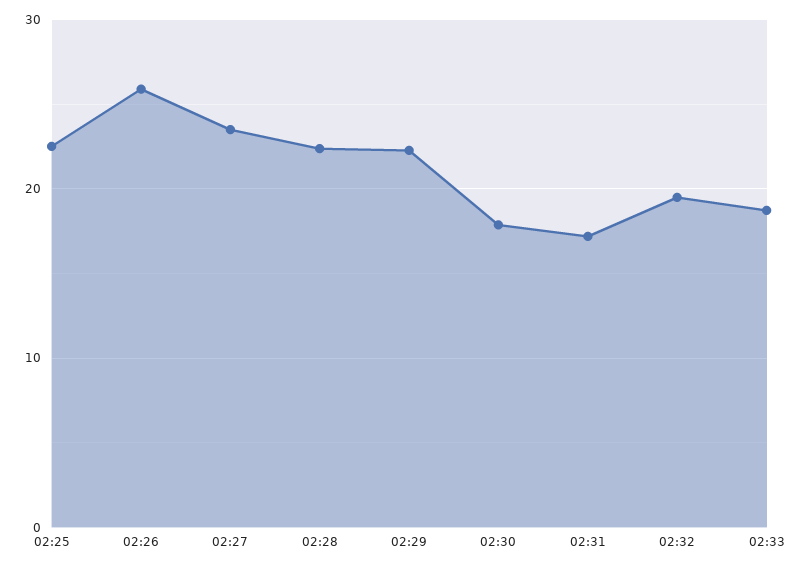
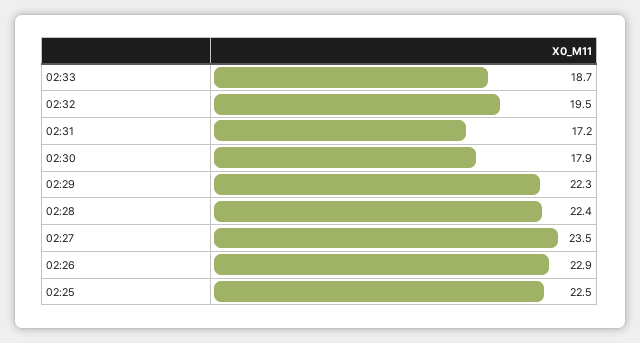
02:26: 26 -> 22.9

